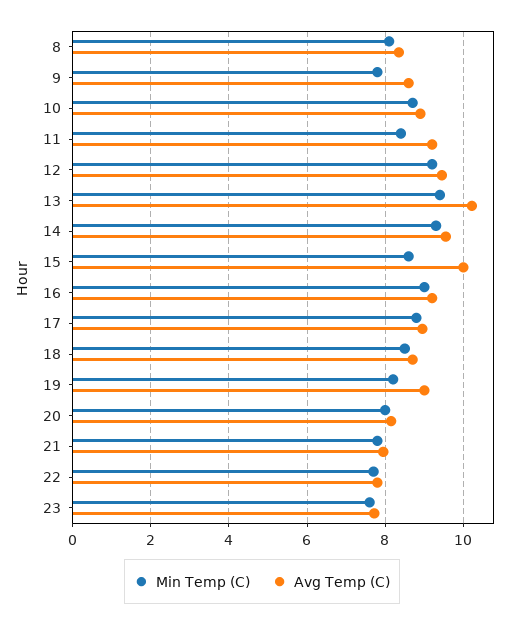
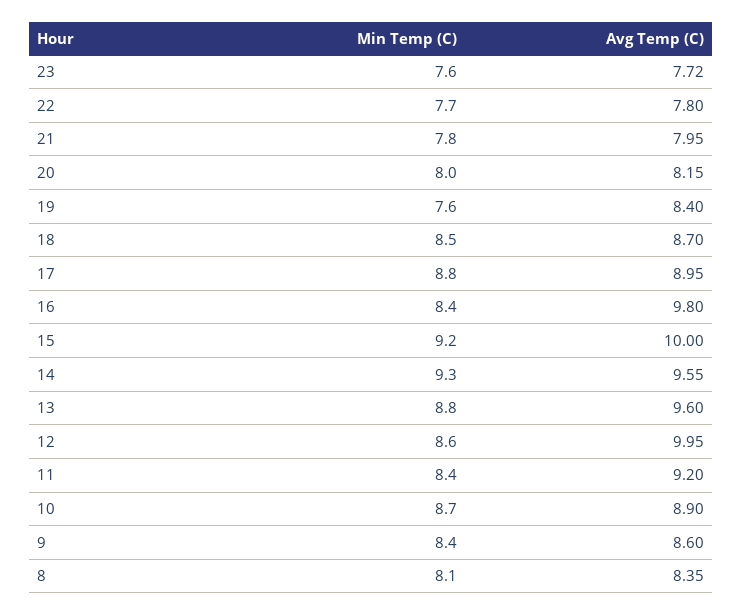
Min Temp (C), 9: 7.8 -> 8.4
Min Temp (C), 12: 9.2 -> 8.6
Avg Temp (C), 12: 9.4 -> 9.95
Min Temp (C), 13: 9.4 -> 8.8
Avg Temp (C), 13: 10.2 -> 9.6
Min Temp (C), 15: 8.6 -> 9.2
Min Temp (C), 16: 9 -> 8.4
Avg Temp (C), 16: 9.2 -> 9.8
Min Temp (C), 19: 8.2 -> 7.6
Avg Temp (C), 19: 9 -> 8.4

